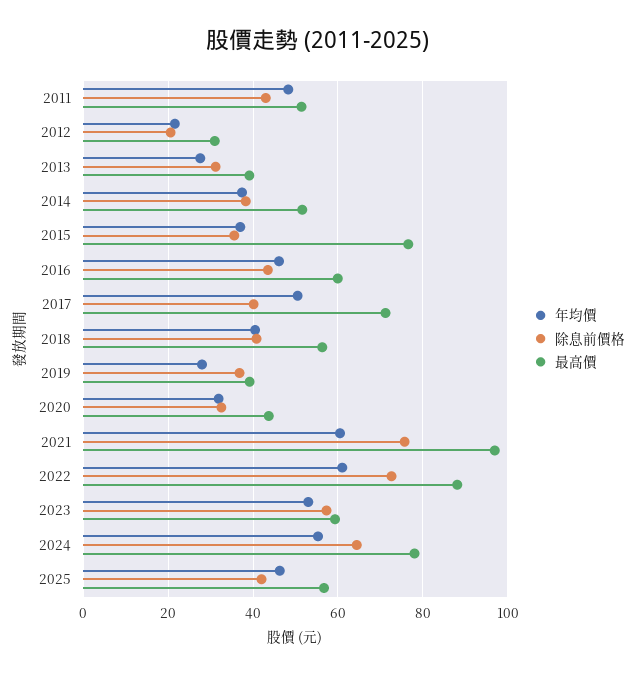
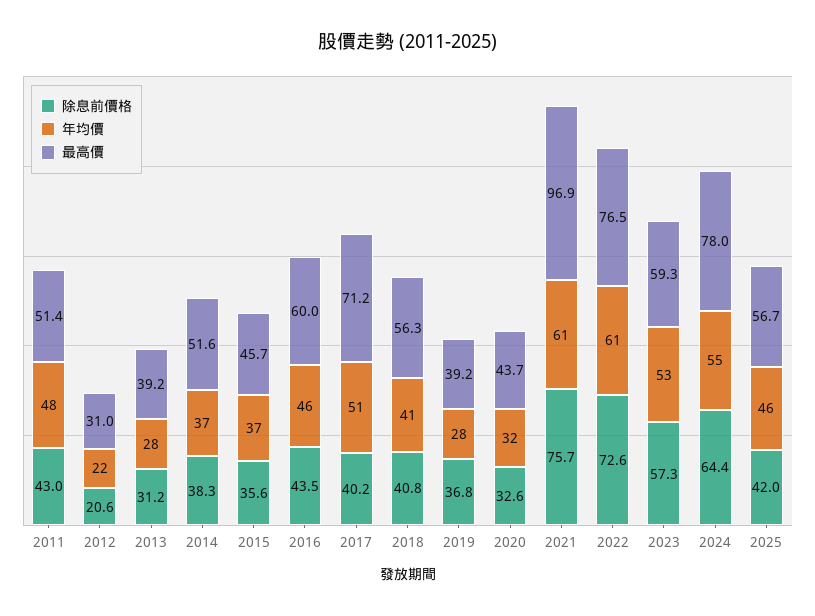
最高價, 2015: 76 -> 45.7
最高價, 2022: 88 -> 76.5

